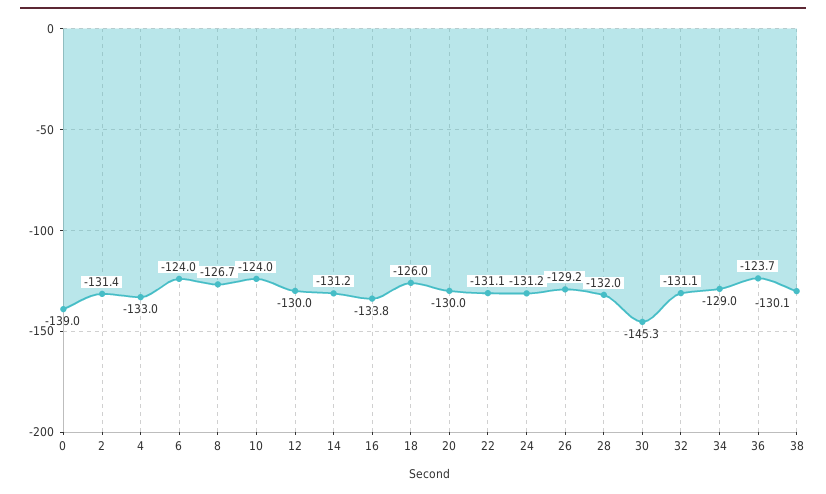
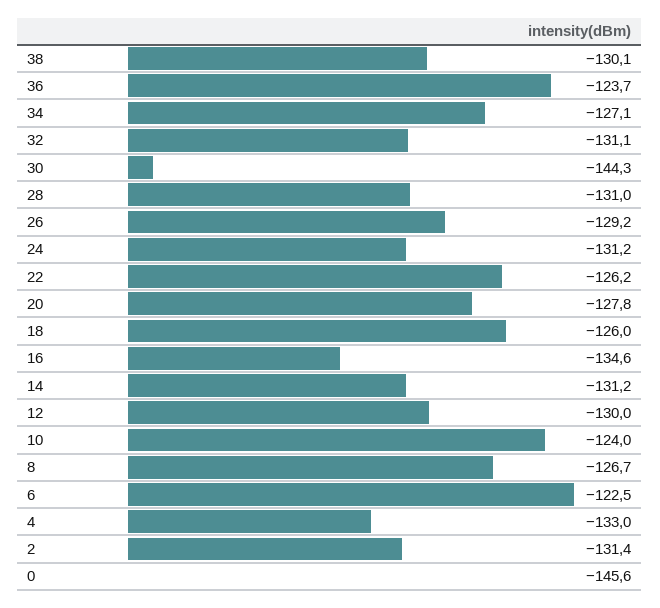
0: -139 -> -145.6
6: -124 -> -122.5
16: -133.8 -> -134.6
20: -130 -> -127.8
22: -131.1 -> -126.2
28: -132 -> -131
30: -145.3 -> -144.3
34: -129 -> -127.1

